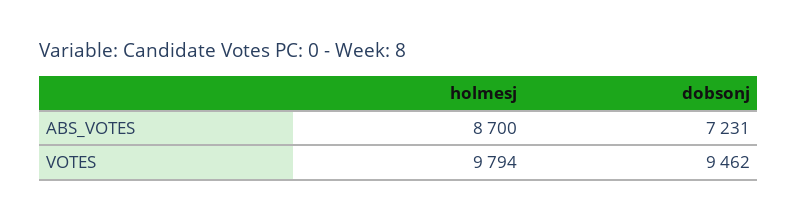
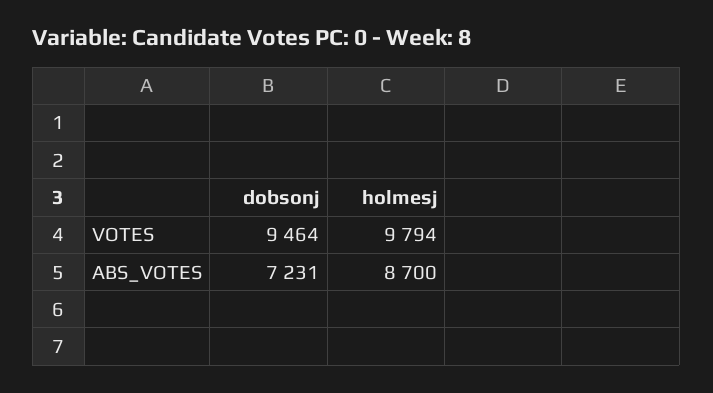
dobsonj, VOTES: 9462 -> 9464

